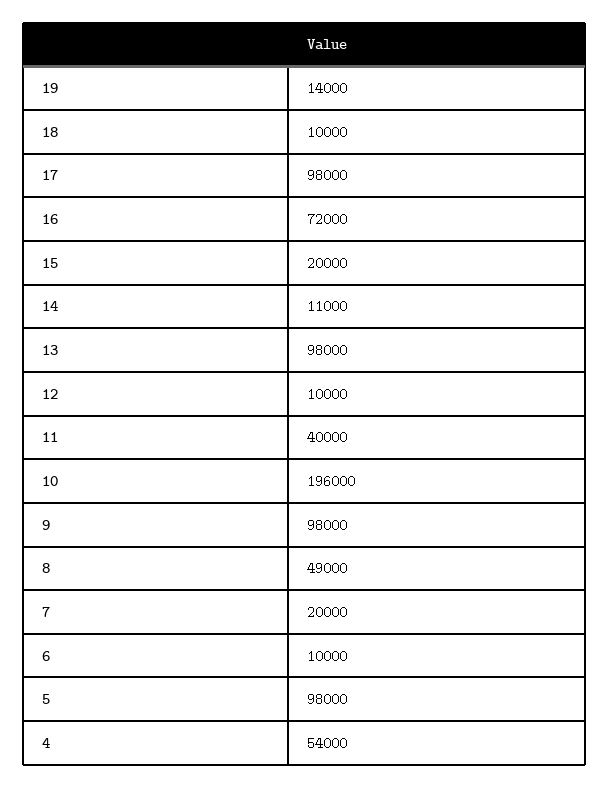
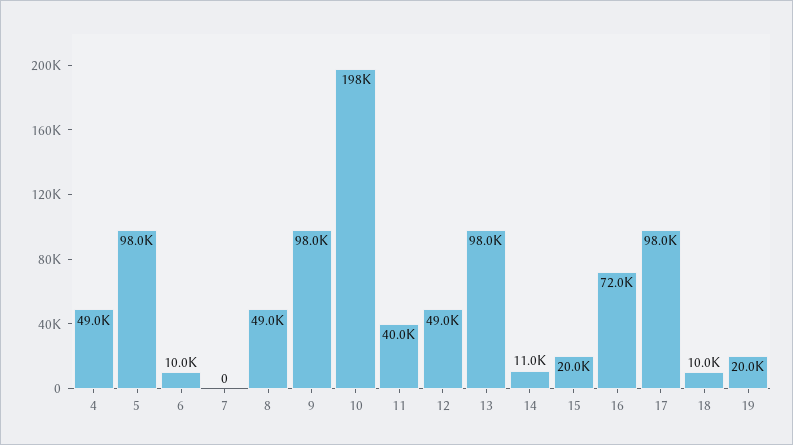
19: 14000 -> 20000
12: 10000 -> 49000
10: 196000 -> 198000
7: 20000 -> 0
4: 54000 -> 49000

